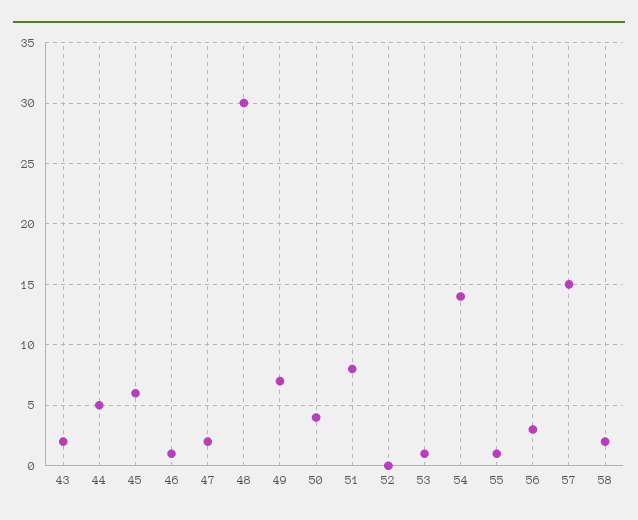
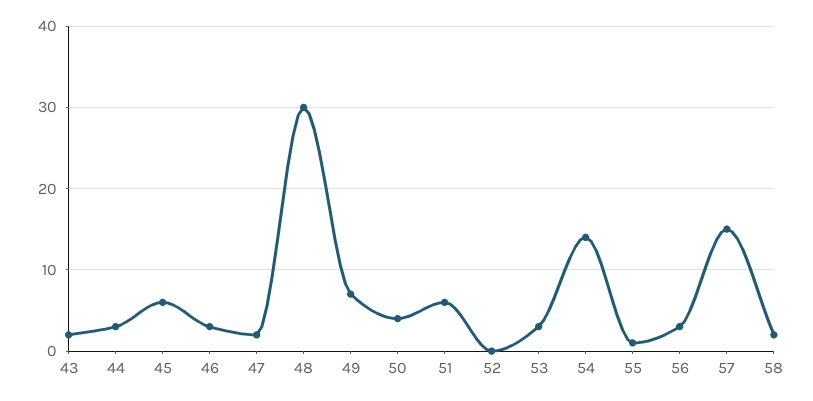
44: 5 -> 3
46: 1 -> 3
51: 8 -> 6
53: 1 -> 3

